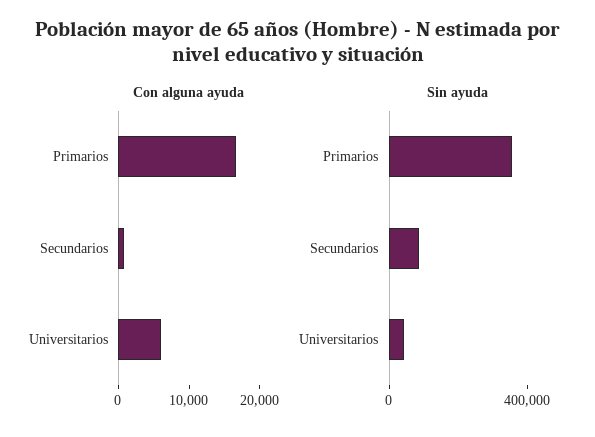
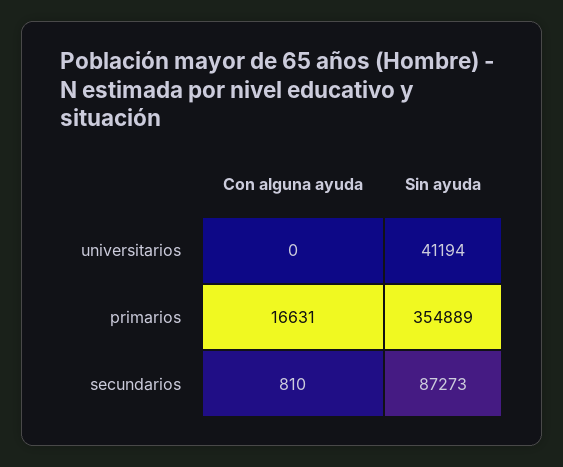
Con alguna ayuda, Universitarios: 6000 -> 0

